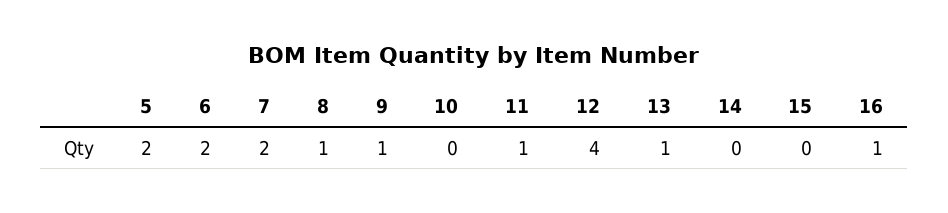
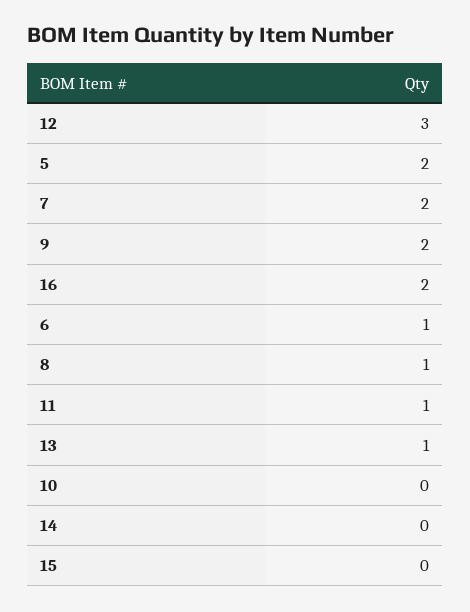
6: 2 -> 1
9: 1 -> 2
12: 4 -> 3
16: 1 -> 2

